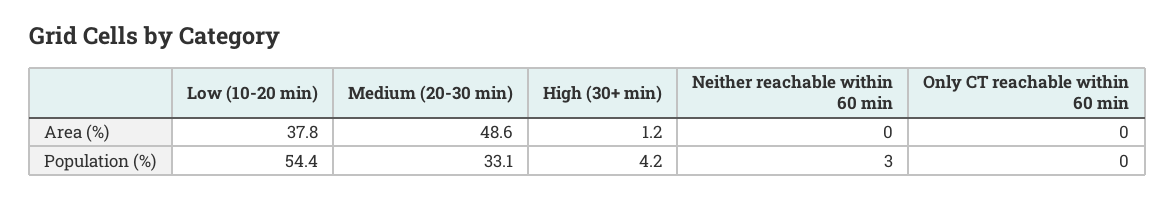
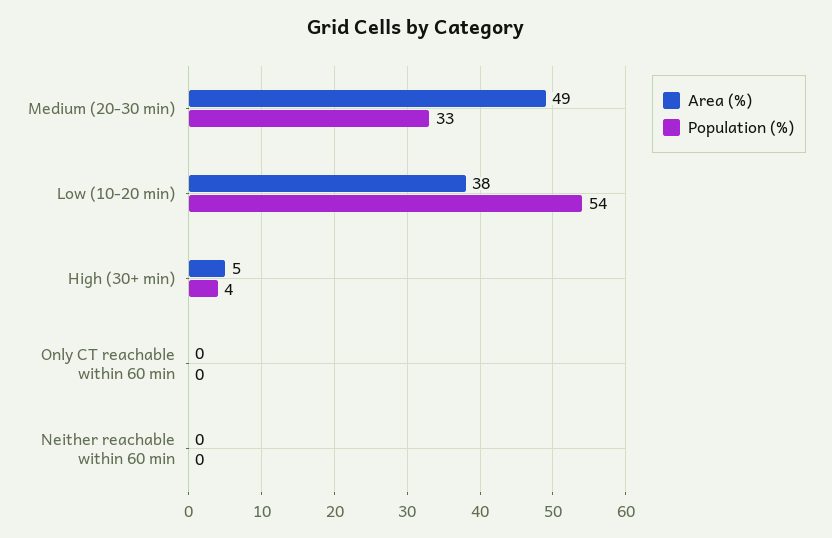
Area (%), High (30+ min): 1.2 -> 5
Population (%), Neither reachable within 60 min: 3 -> 0

